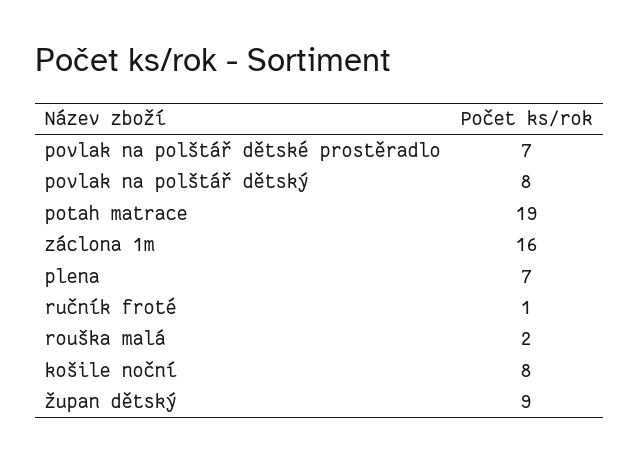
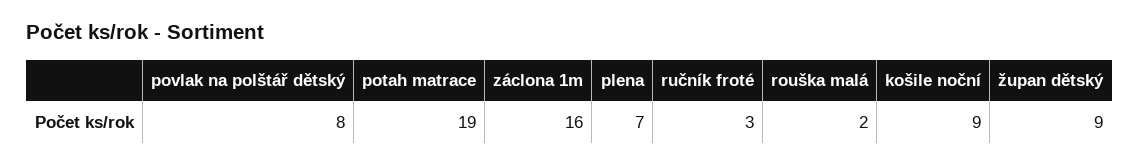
povlak na polštář dětské prostěradlo: 7 -> none
ručník froté: 1 -> 3
košile noční: 8 -> 9

